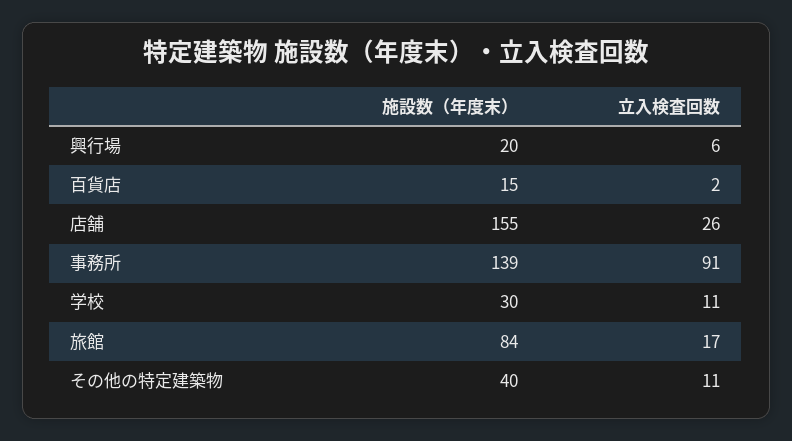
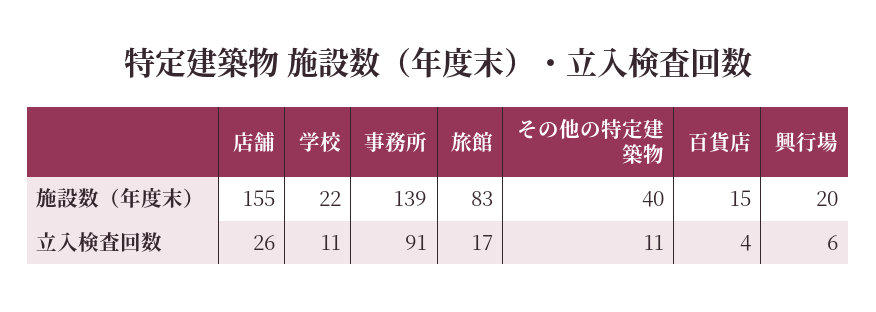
立入検査回数, 百貨店: 2 -> 4
施設数（年度末）, 学校: 30 -> 22
施設数（年度末）, 旅館: 84 -> 83

